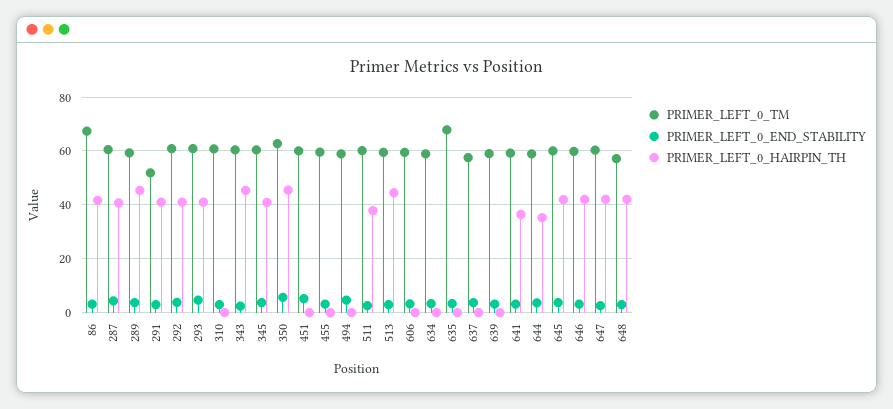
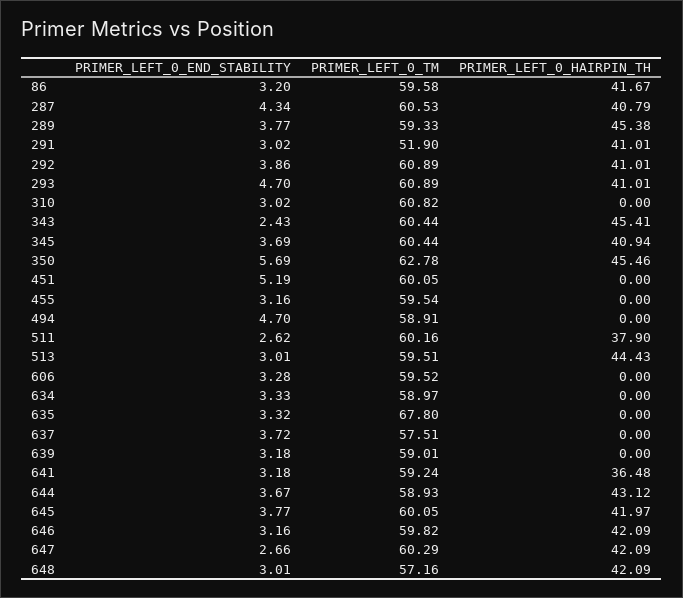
PRIMER_LEFT_0_TM, 86: 67.5 -> 59.58
PRIMER_LEFT_0_HAIRPIN_TH, 644: 35 -> 43.12

